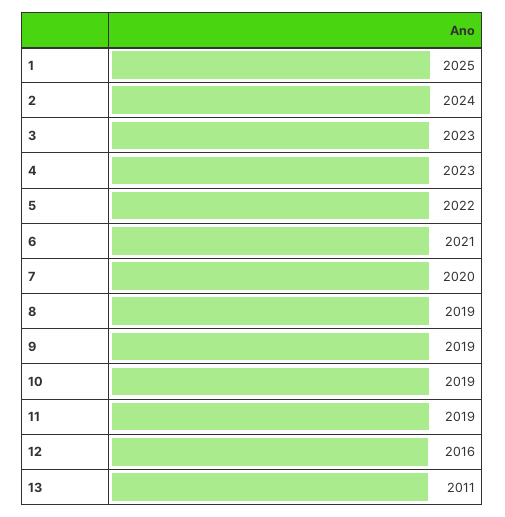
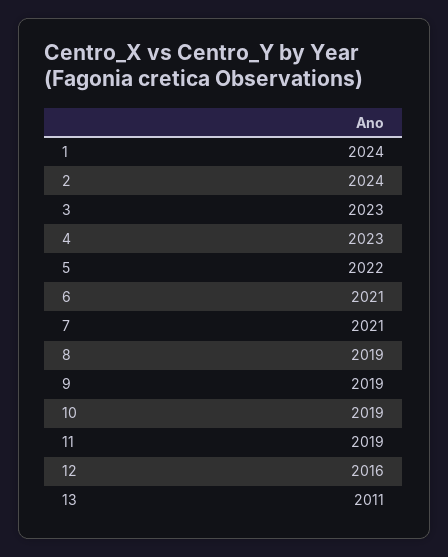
1: 2025 -> 2024
7: 2020 -> 2021

